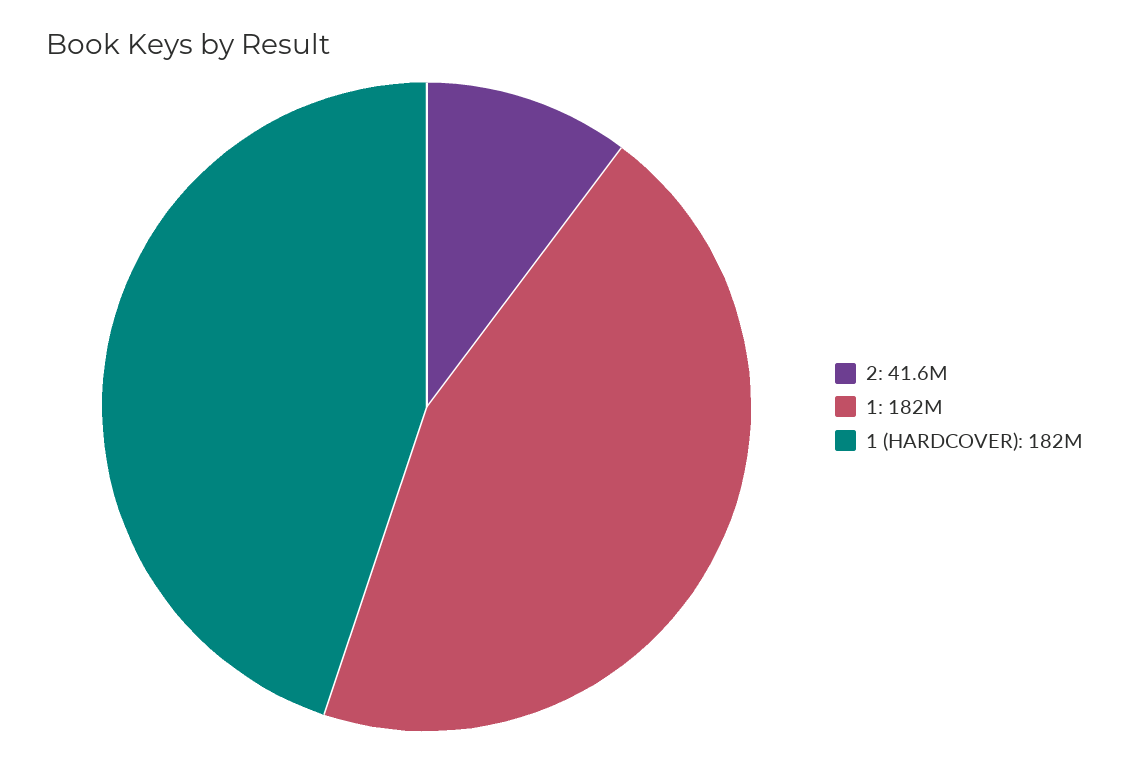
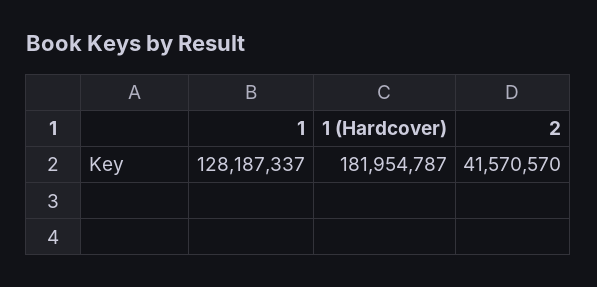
1: 182000000 -> 128187337

